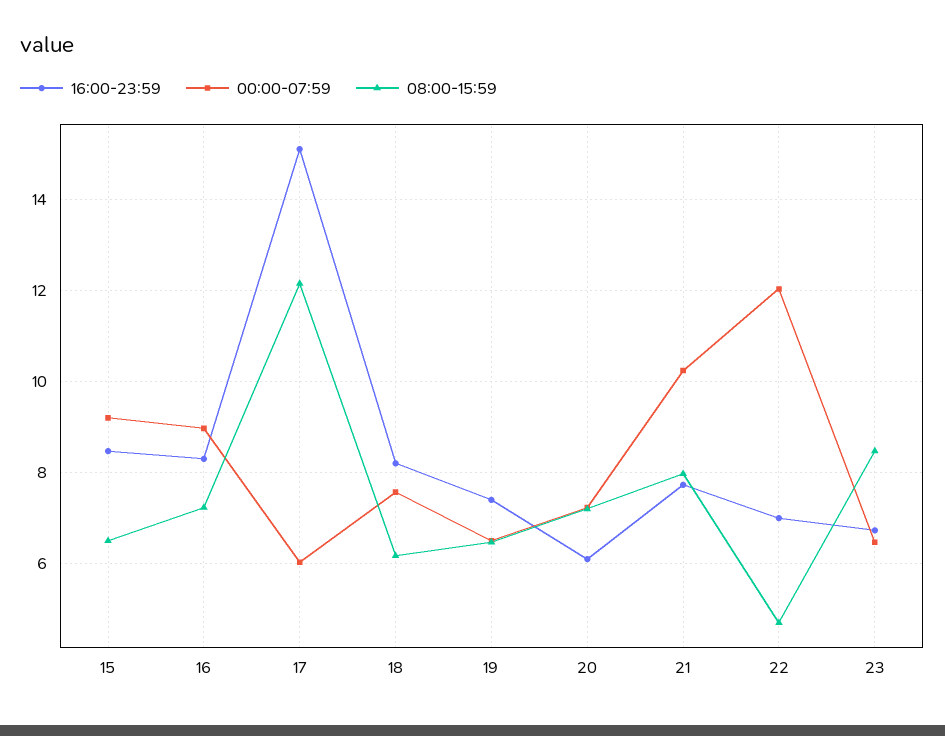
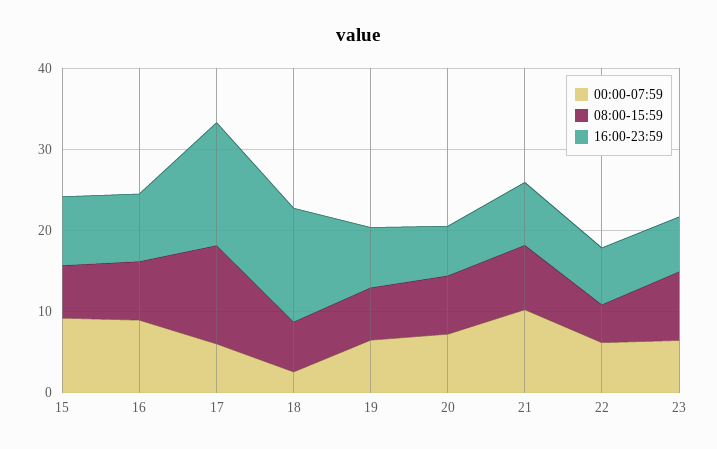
16:00-23:59, 18: 8.2 -> 14
00:00-07:59, 18: 7.6 -> 2
00:00-07:59, 22: 12 -> 6

